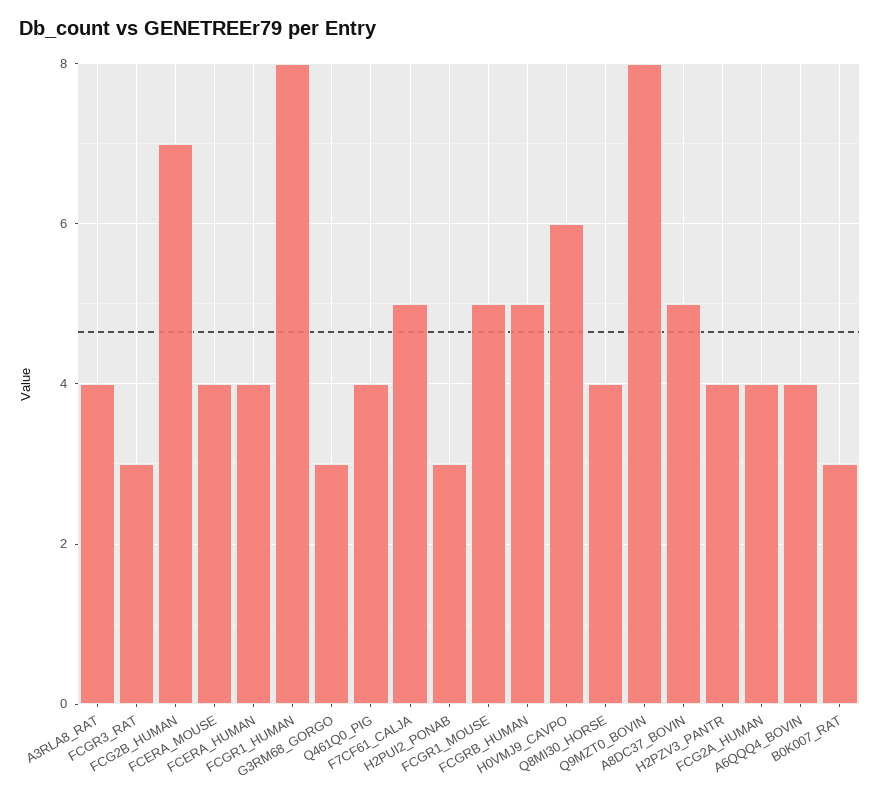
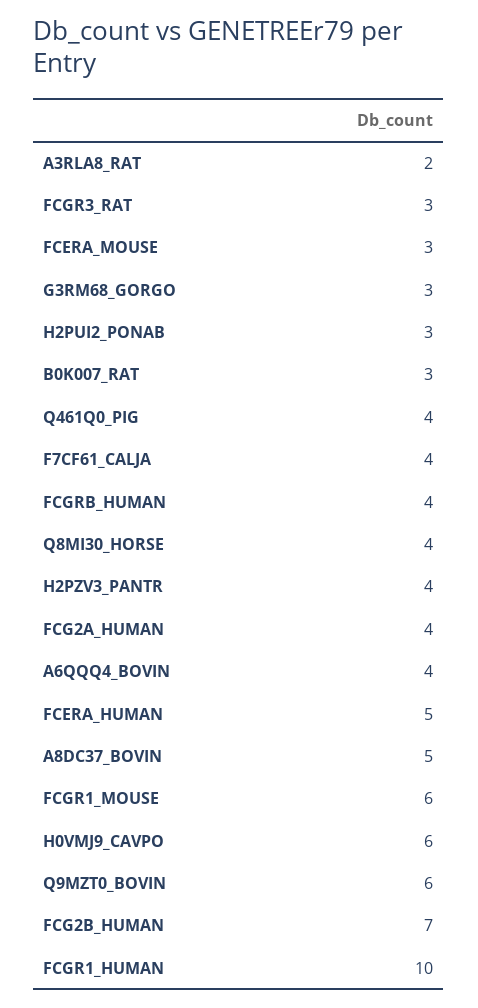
A3RLA8_RAT: 4 -> 2
FCERA_MOUSE: 4 -> 3
FCERA_HUMAN: 4 -> 5
FCGR1_HUMAN: 8 -> 10
F7CF61_CALJA: 5 -> 4
FCGR1_MOUSE: 5 -> 6
FCGRB_HUMAN: 5 -> 4
Q9MZT0_BOVIN: 8 -> 6

